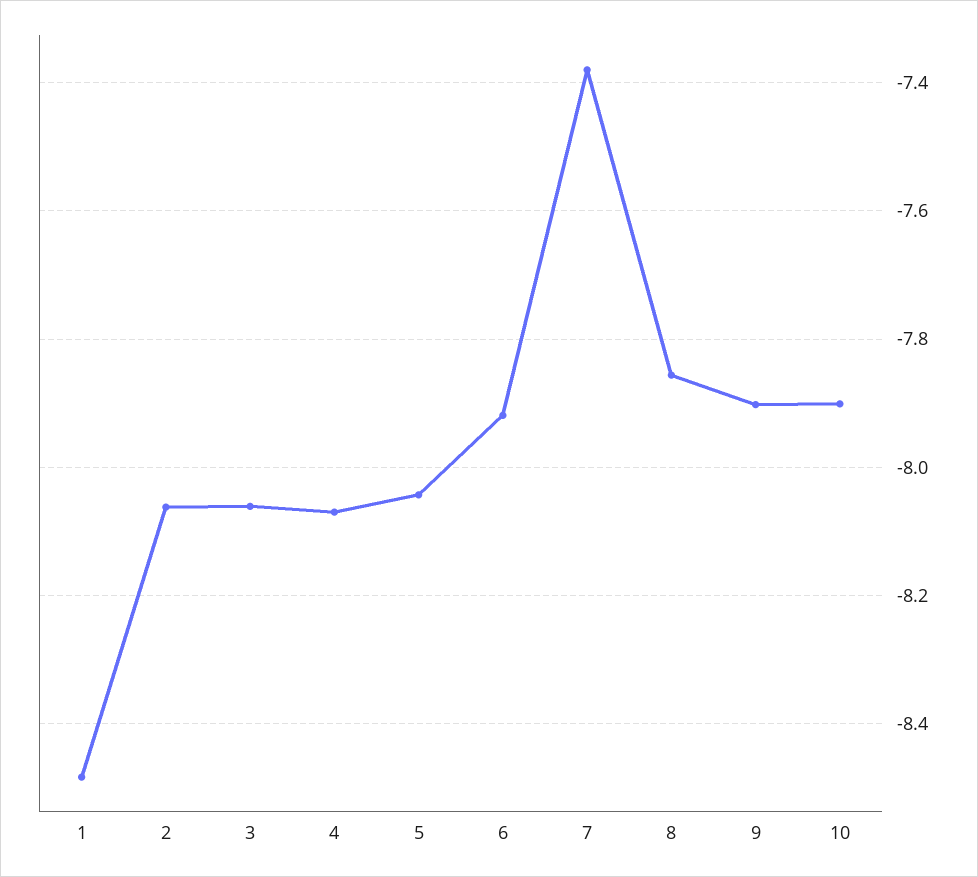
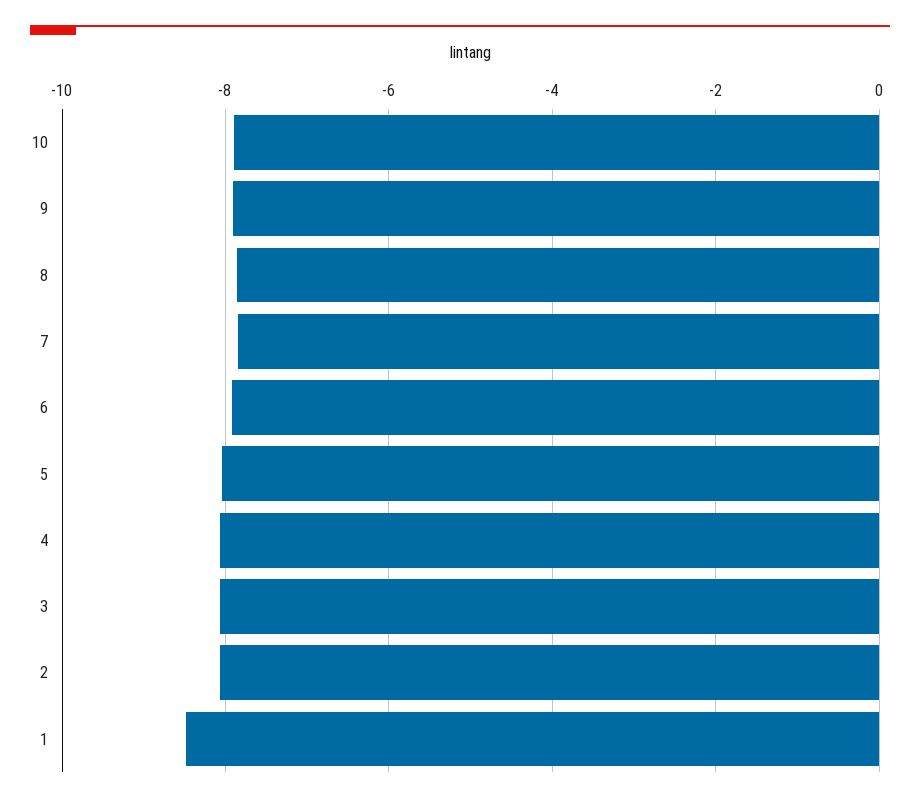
7: -7.38 -> -7.8

